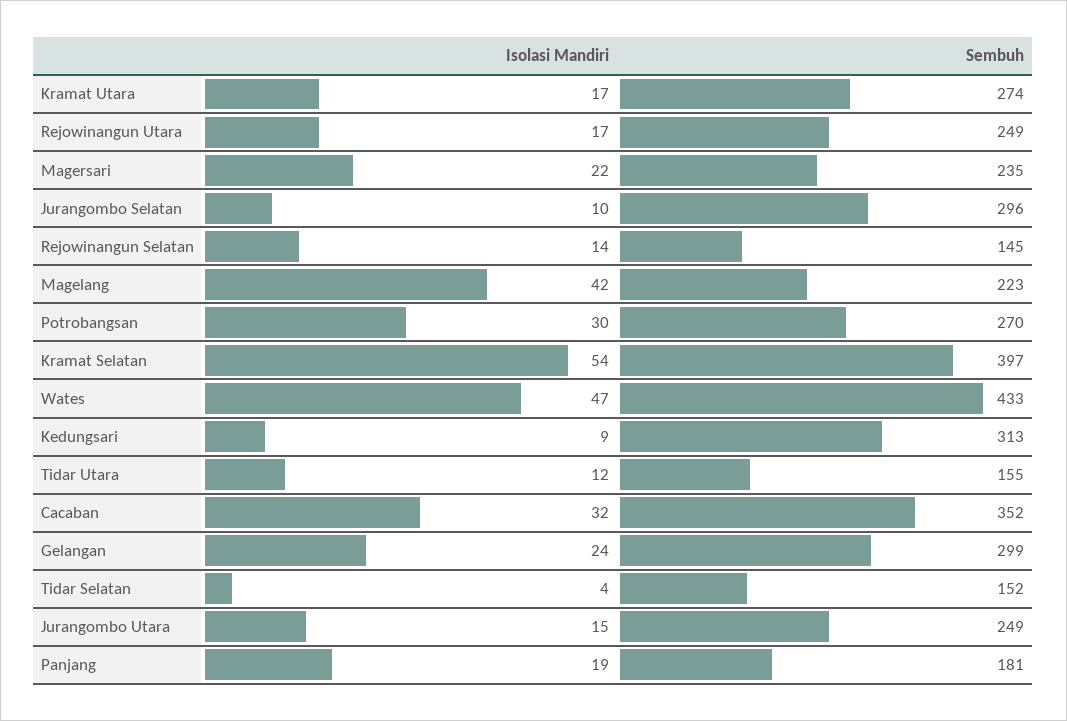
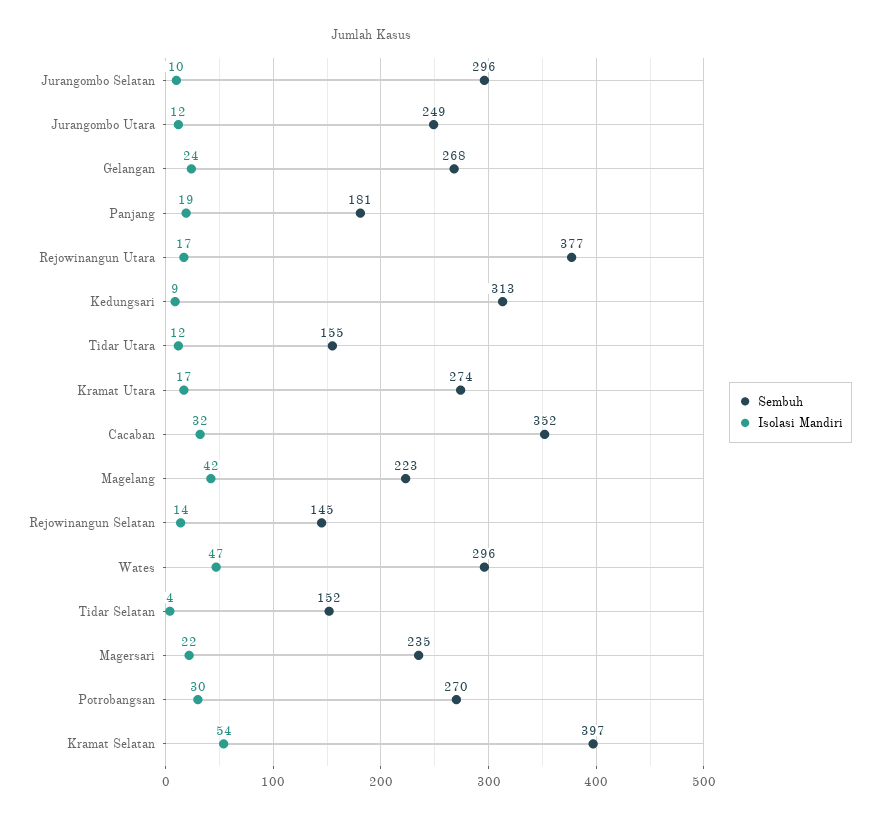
Sembuh, Rejowinangun Utara: 249 -> 377
Sembuh, Wates: 433 -> 296
Sembuh, Gelangan: 299 -> 268
Isolasi Mandiri, Jurangombo Utara: 15 -> 12

